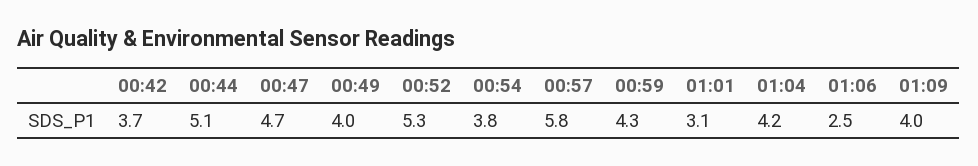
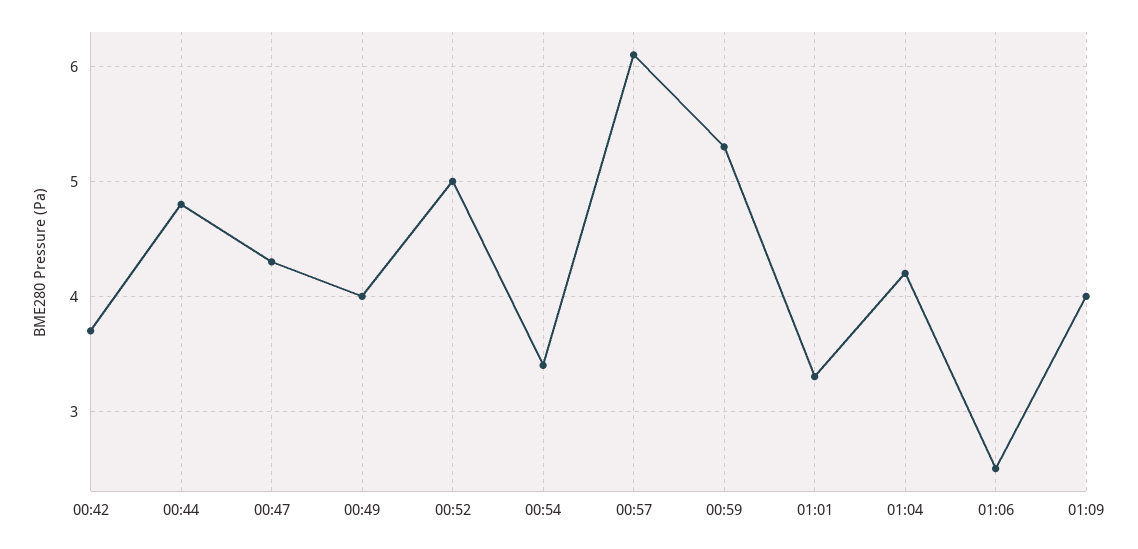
00:44: 5.1 -> 4.8
00:47: 4.7 -> 4.3
00:52: 5.3 -> 5
00:54: 3.8 -> 3.4
00:57: 5.8 -> 6.1
00:59: 4.3 -> 5.3
01:01: 3.1 -> 3.3

